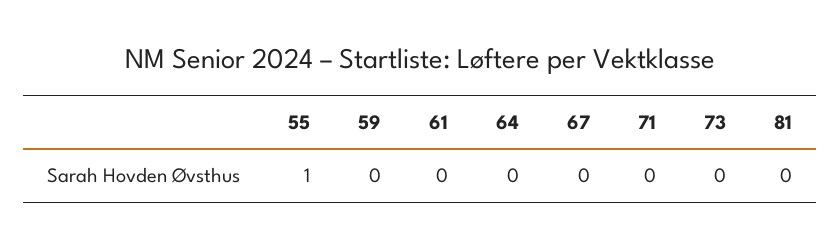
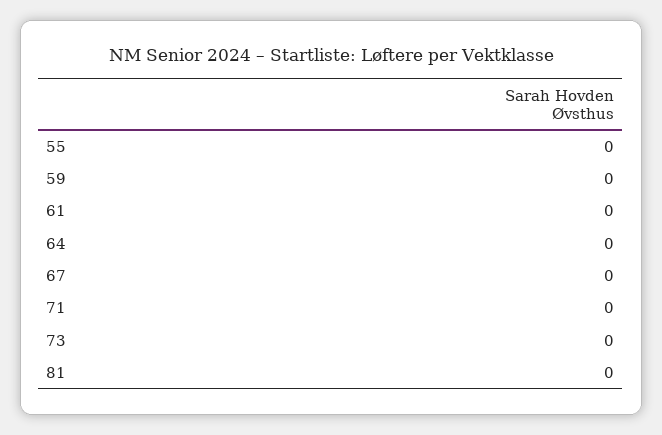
55: 1 -> 0

